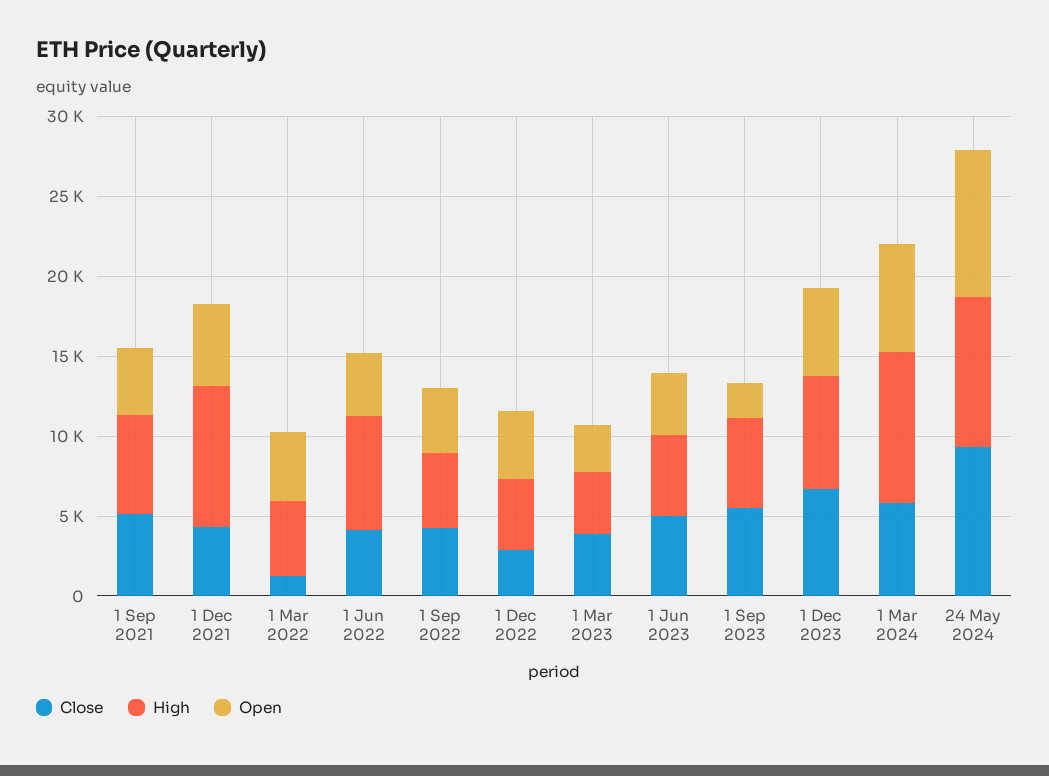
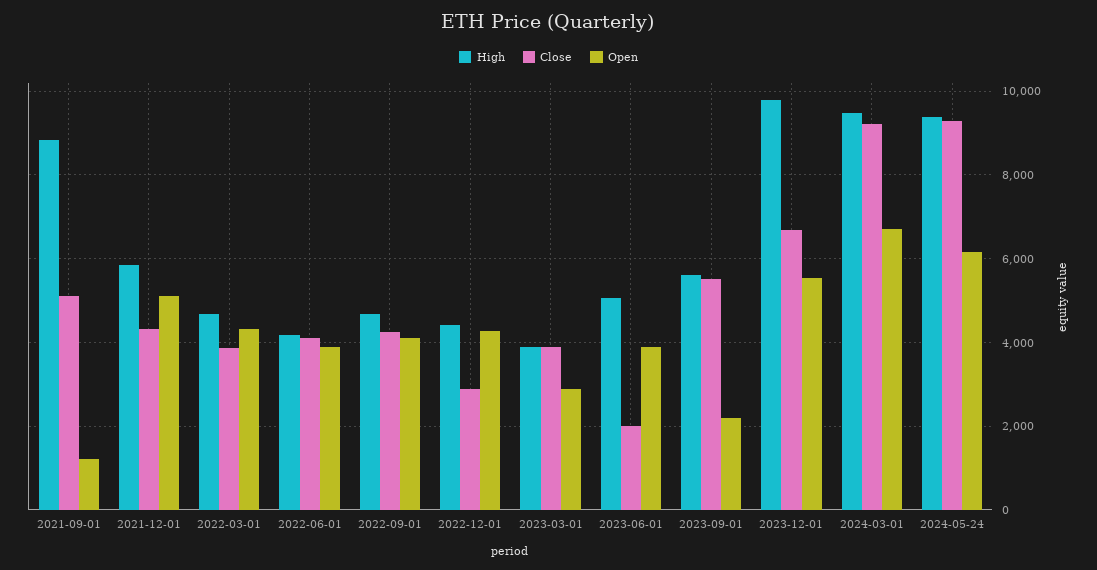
High, 1 Sep 2021: 6000 -> 8800
Open, 1 Sep 2021: 4000 -> 1200
High, 1 Dec 2021: 9000 -> 5800
Close, 1 Mar 2022: 1000 -> 3800
High, 1 Jun 2022: 7000 -> 4200
Close, 1 Jun 2023: 5000 -> 2000
High, 1 Dec 2023: 7000 -> 9800
Close, 1 Mar 2024: 6000 -> 9200
Open, 24 May 2024: 9000 -> 6200

